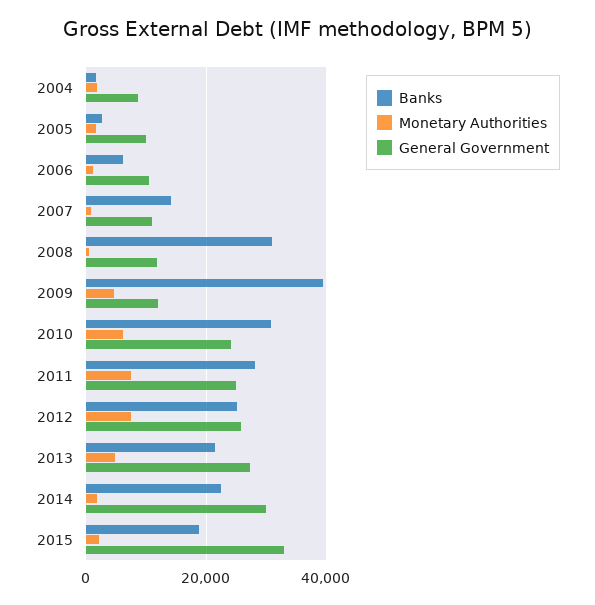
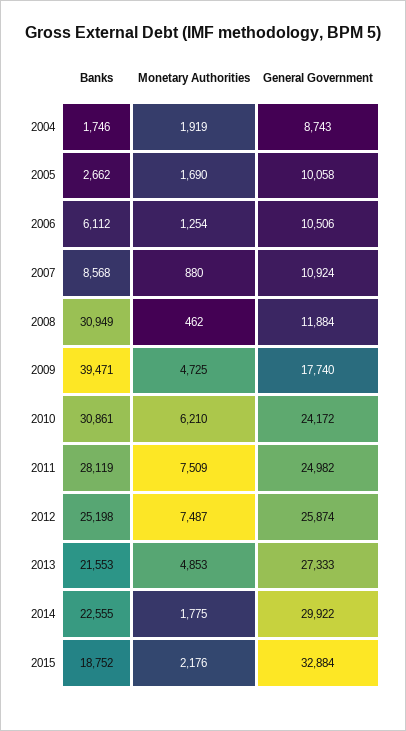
Banks, 2007: 14000 -> 8568
General Government, 2009: 12000 -> 17740

